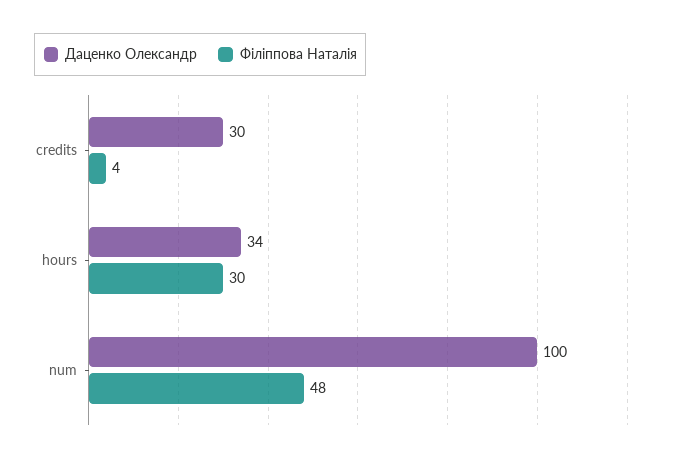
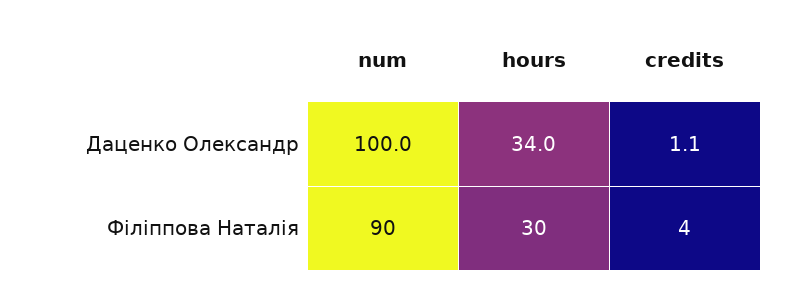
Даценко Олександр, credits: 30 -> 1.1
Філіппова Наталія, num: 48 -> 90

